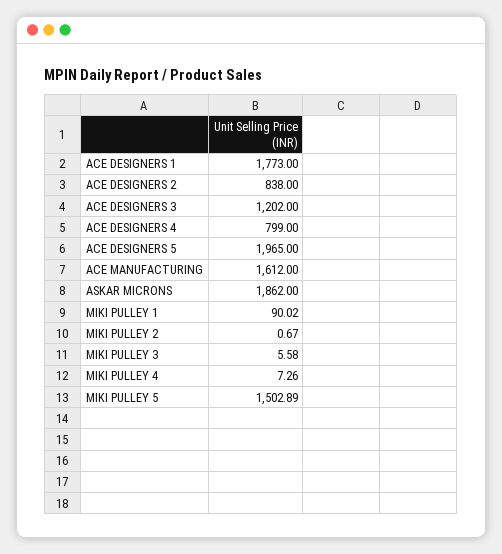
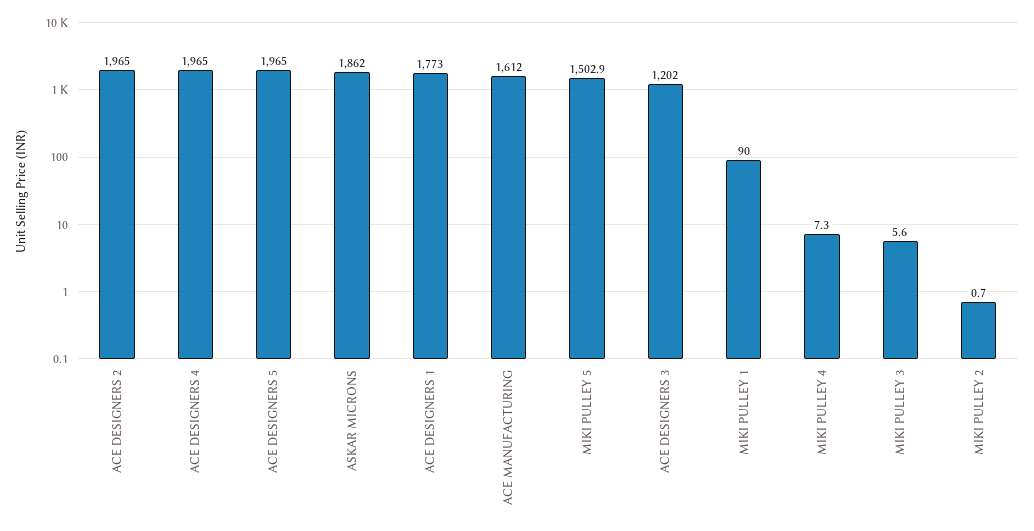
ACE DESIGNERS 2: 838 -> 1965
ACE DESIGNERS 4: 799 -> 1965

